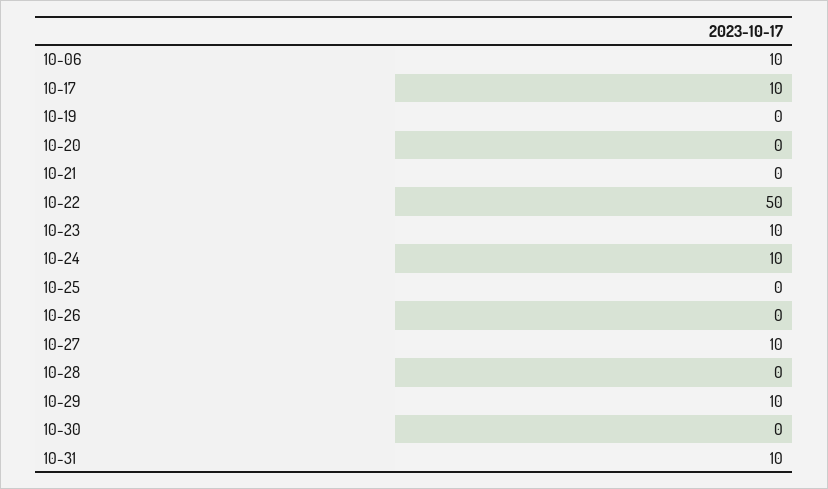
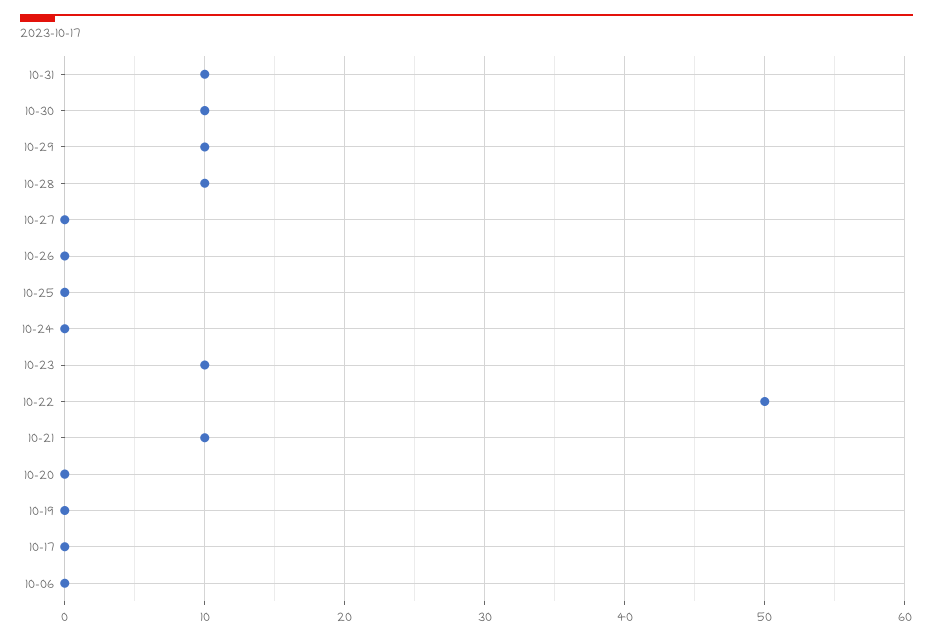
10-06: 10 -> 0
10-17: 10 -> 0
10-21: 0 -> 10
10-24: 10 -> 0
10-27: 10 -> 0
10-28: 0 -> 10
10-30: 0 -> 10

